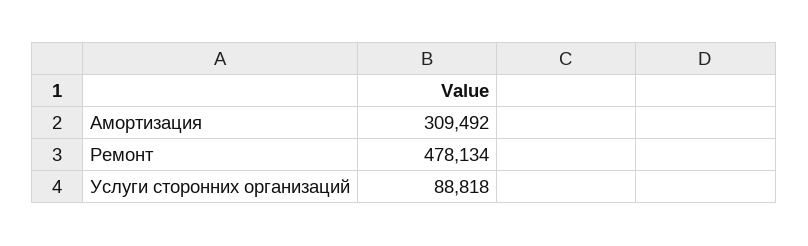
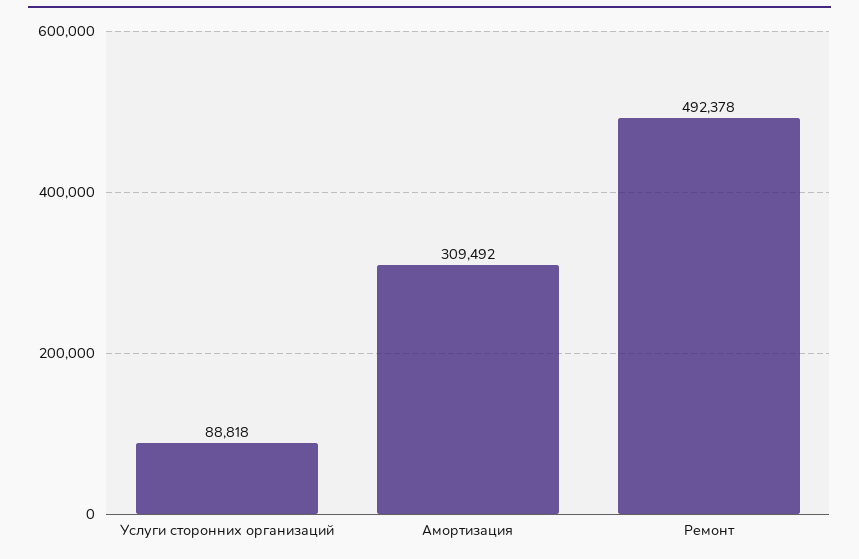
Ремонт: 478134 -> 492378

